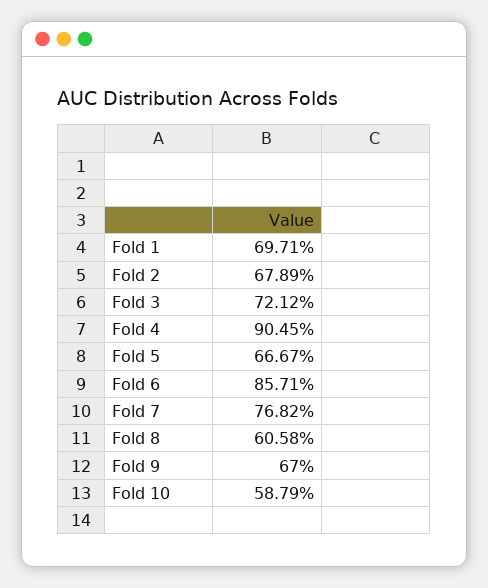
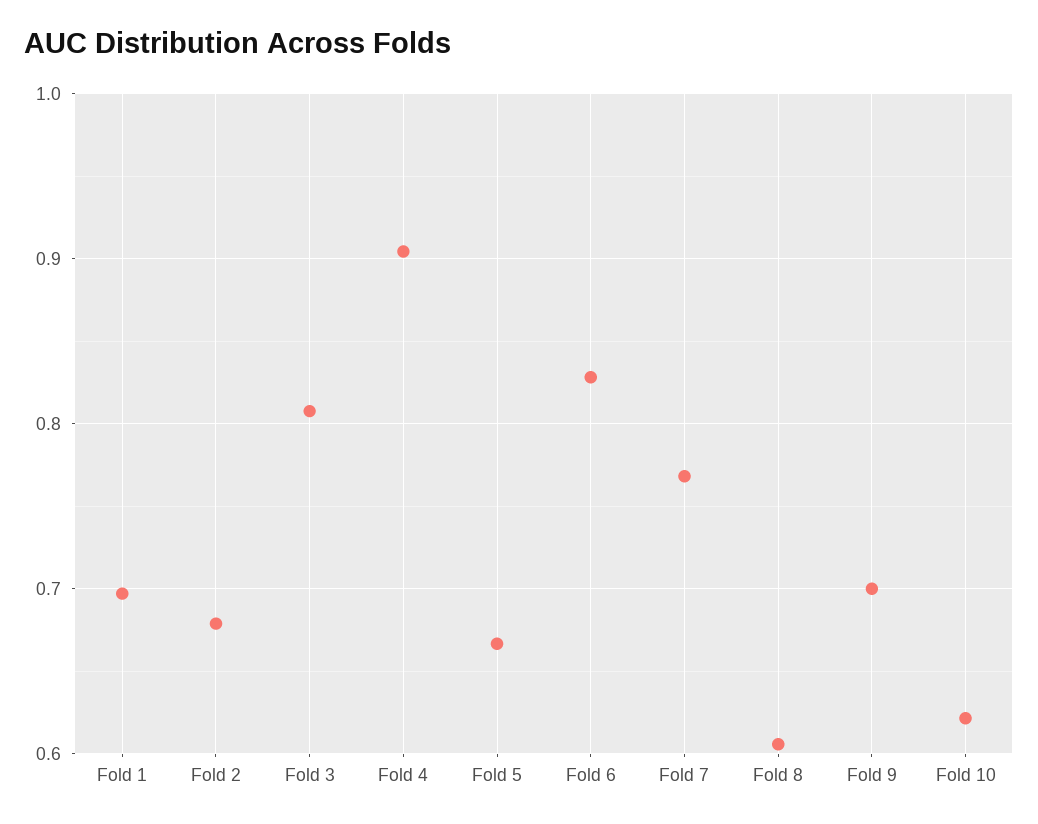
Fold 3: 0.7212 -> 0.81
Fold 6: 0.8571 -> 0.83
Fold 9: 0.67 -> 0.7
Fold 10: 0.5879 -> 0.62

